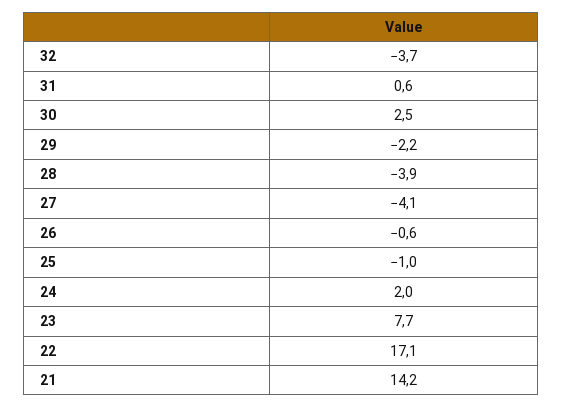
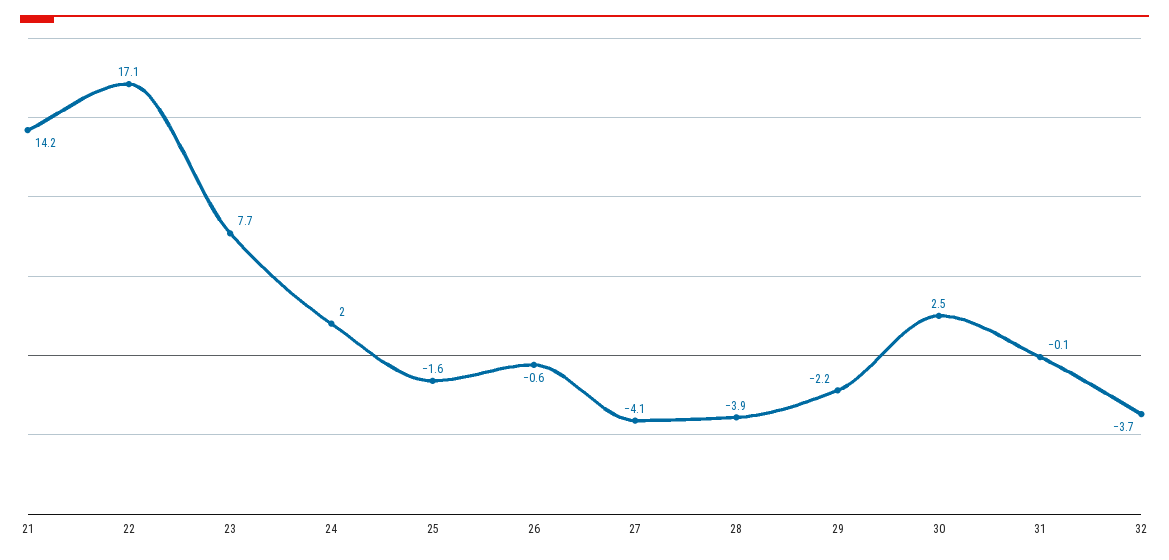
31: 0.6 -> -0.1
25: -1 -> -1.6

